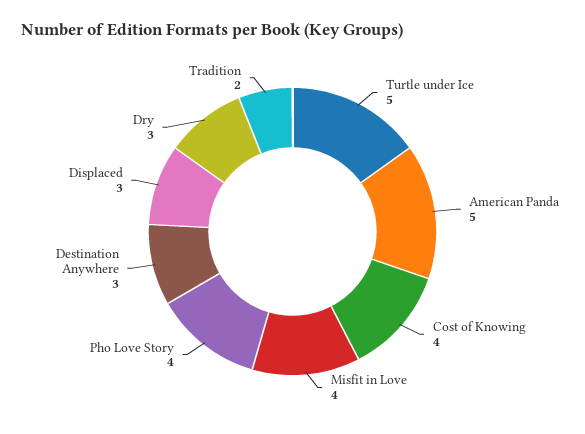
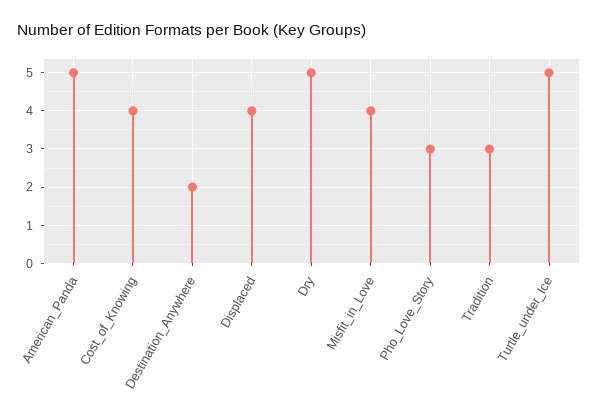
Pho Love Story: 4 -> 3
Destination Anywhere: 3 -> 2
Displaced: 3 -> 4
Dry: 3 -> 5
Tradition: 2 -> 3

